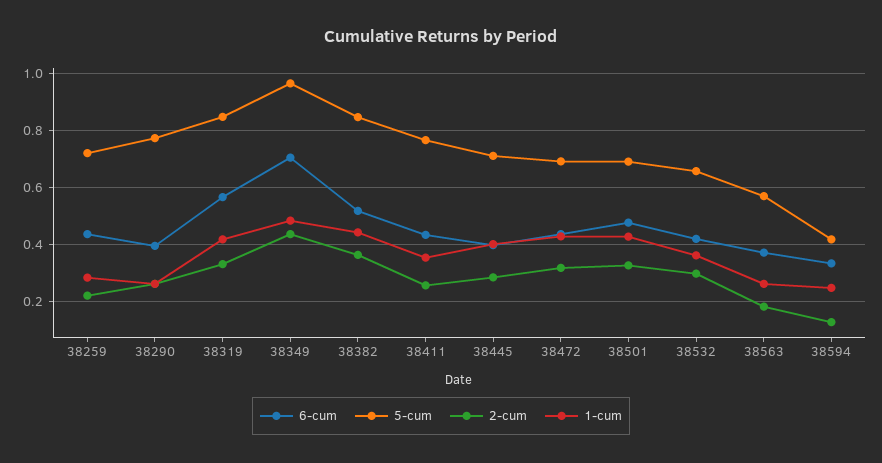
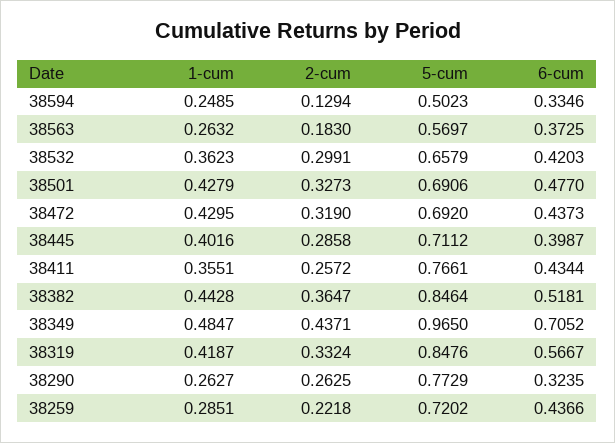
6-cum, 38290: 0.4 -> 0.3235
5-cum, 38594: 0.425 -> 0.5023

